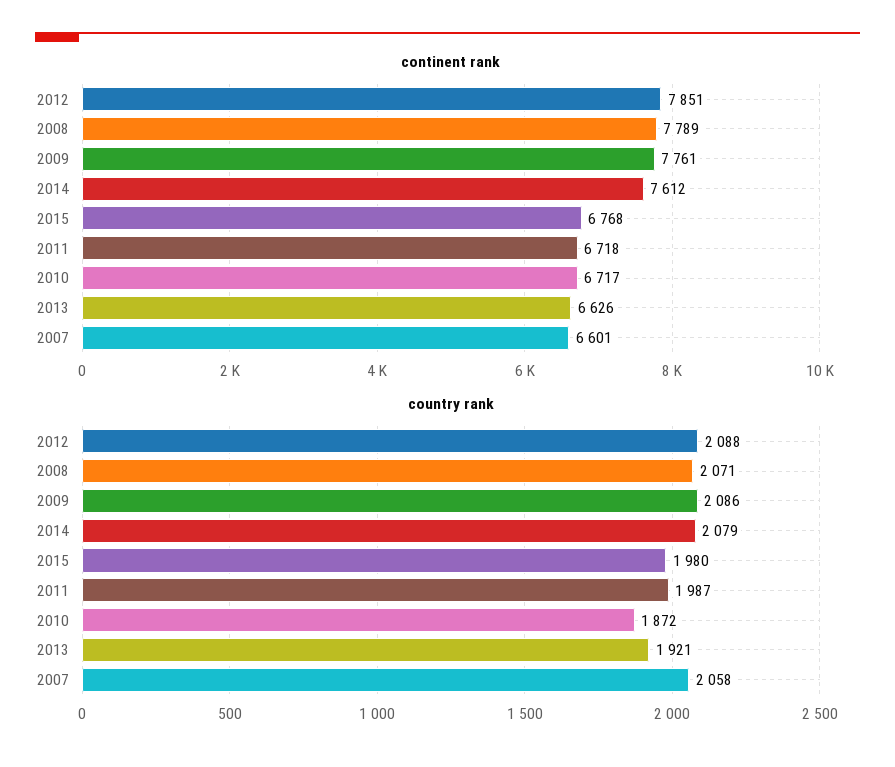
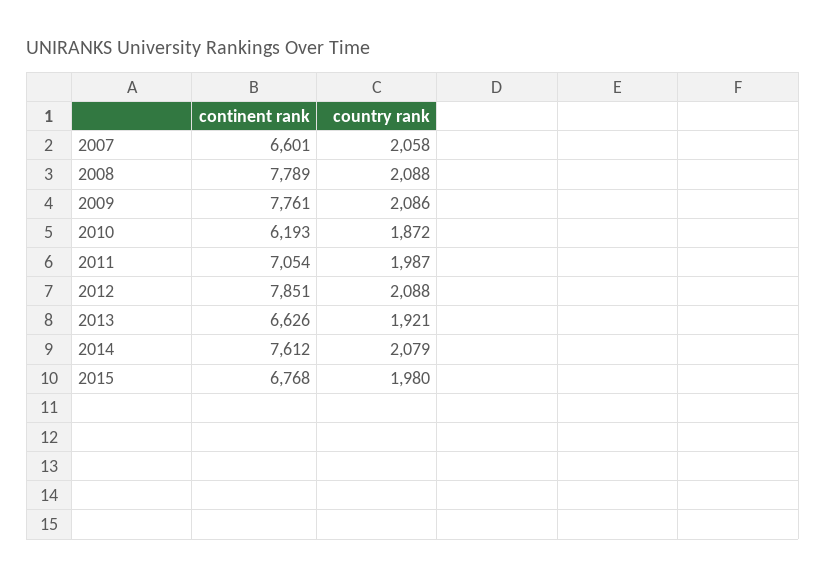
continent rank, 2011: 6718 -> 7054
continent rank, 2010: 6717 -> 6193
country rank, 2008: 2071 -> 2088

